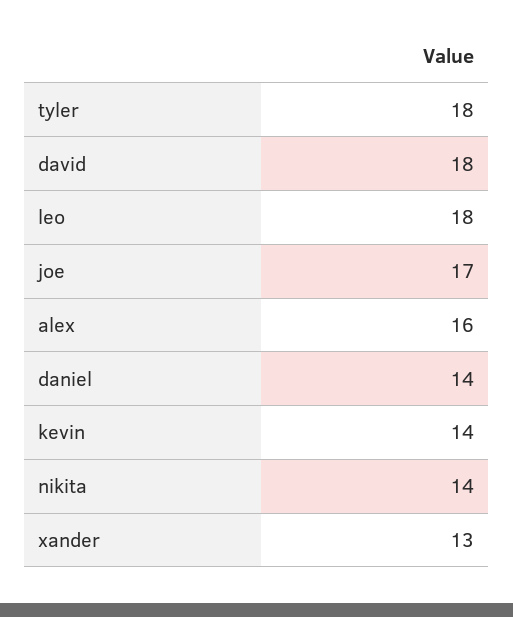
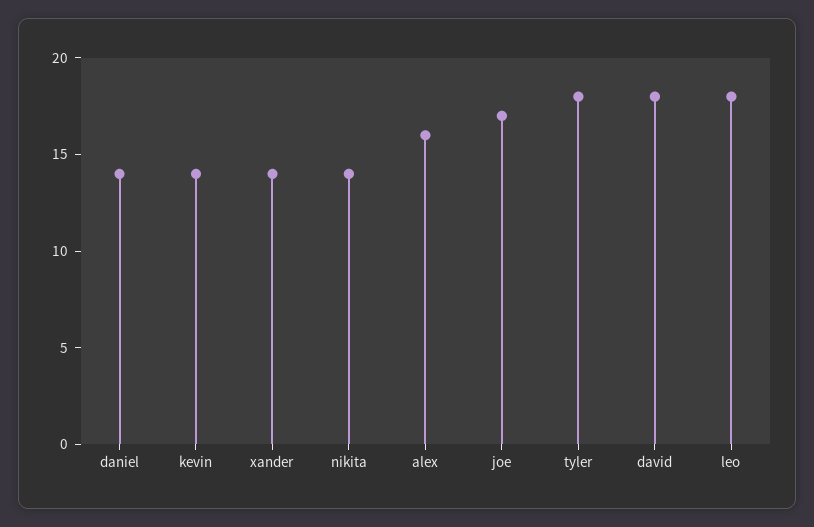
xander: 13 -> 14

